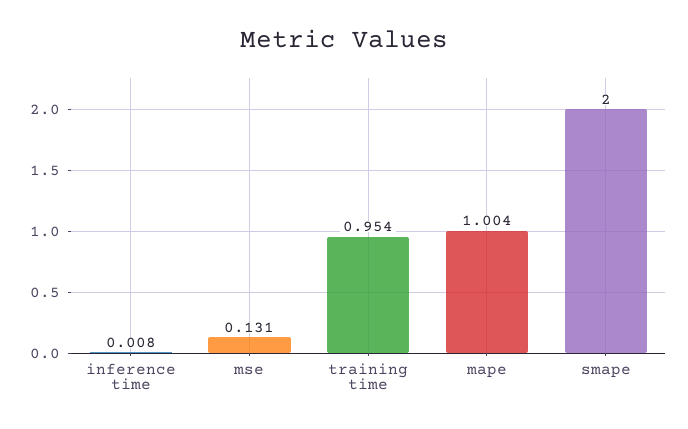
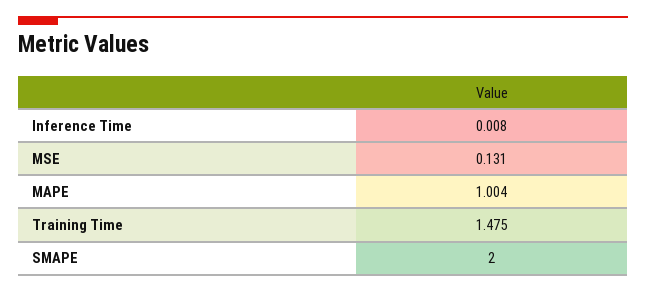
training time: 0.954 -> 1.475

